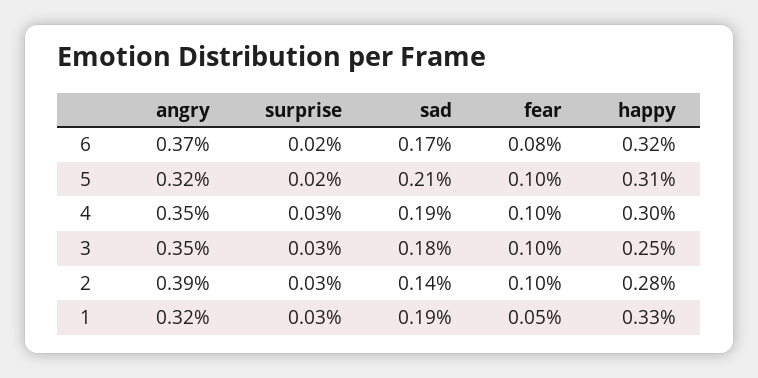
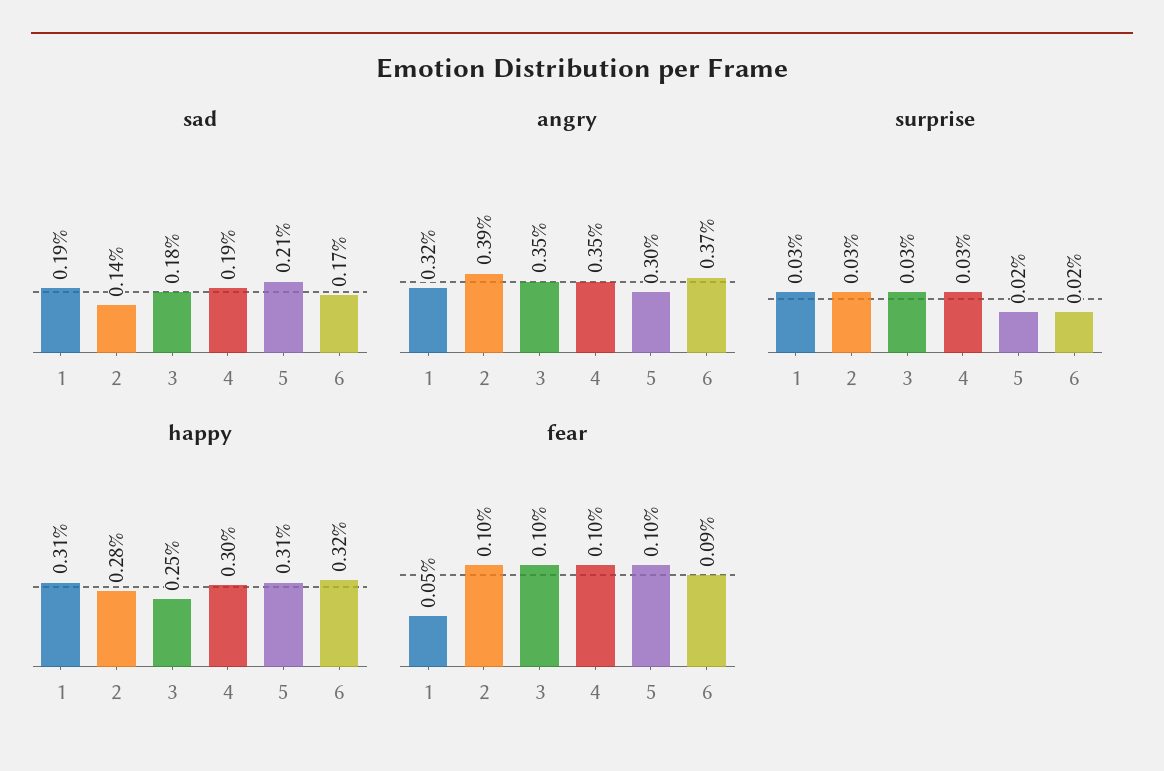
fear, 6: 0.08 -> 0.09
angry, 5: 0.32 -> 0.3
happy, 1: 0.33 -> 0.31

